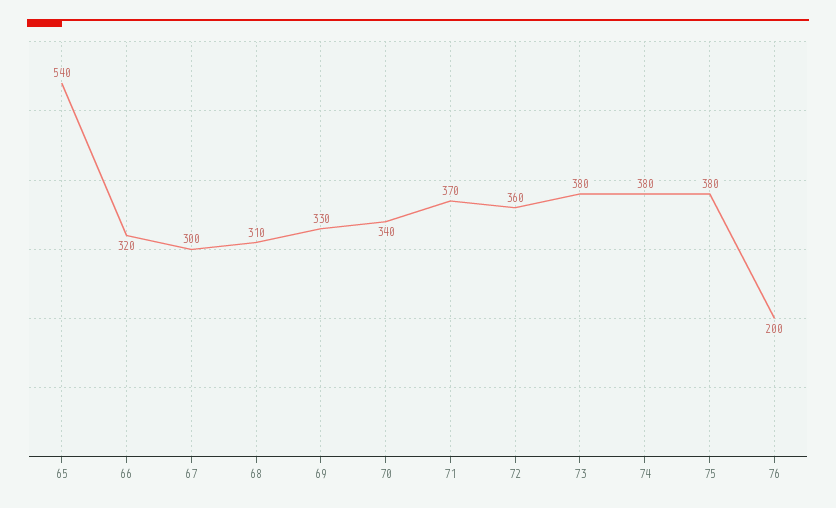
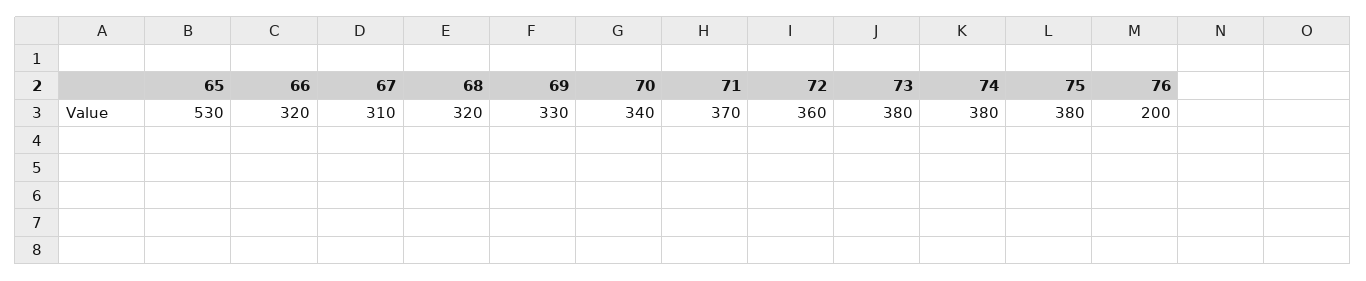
65: 540 -> 530
67: 300 -> 310
68: 310 -> 320

